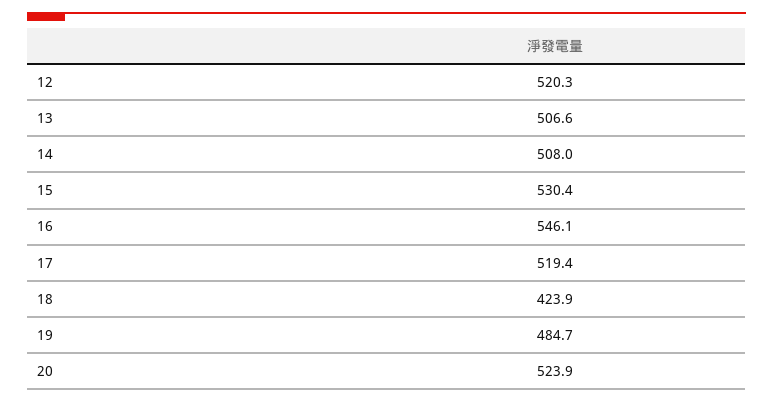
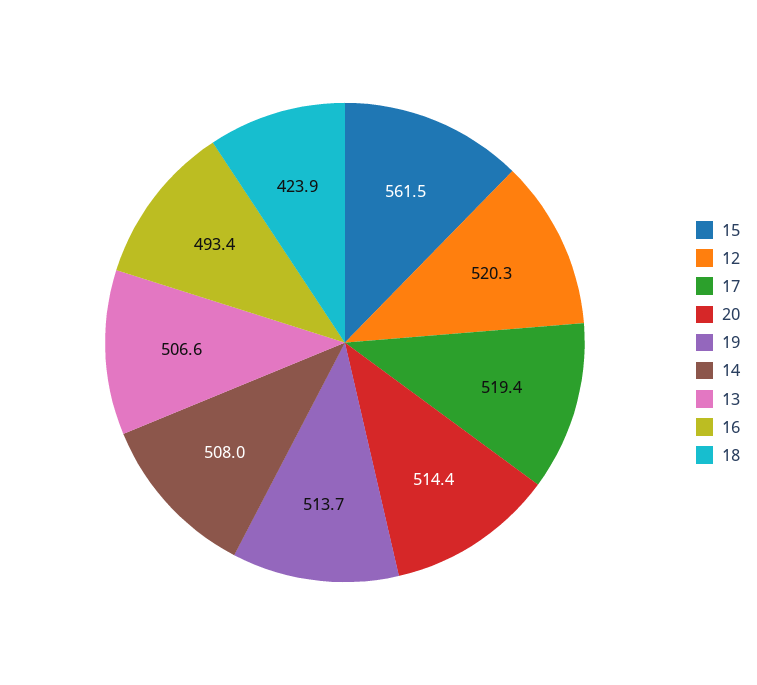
15: 530.4 -> 561.5
16: 546.1 -> 493.4
19: 484.7 -> 513.7
20: 523.9 -> 514.4

